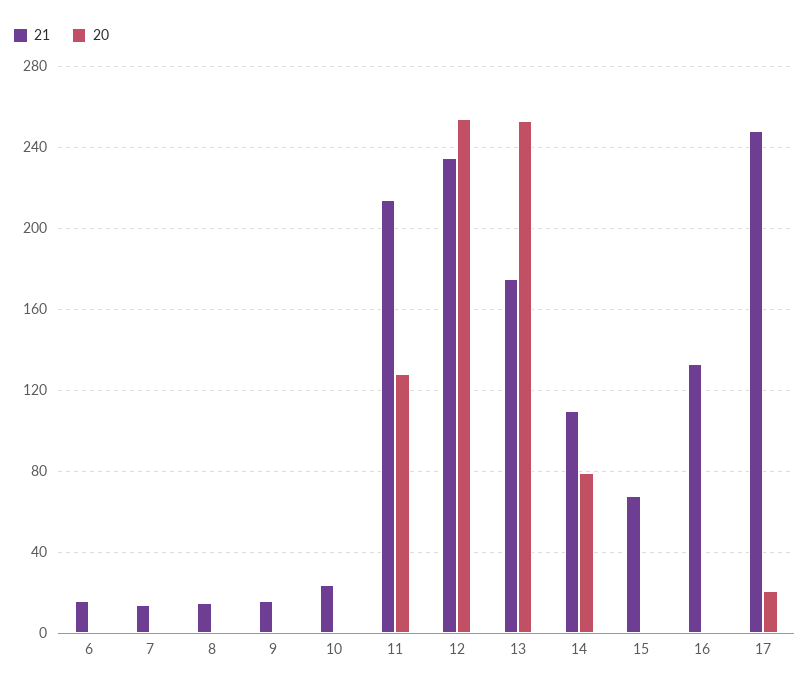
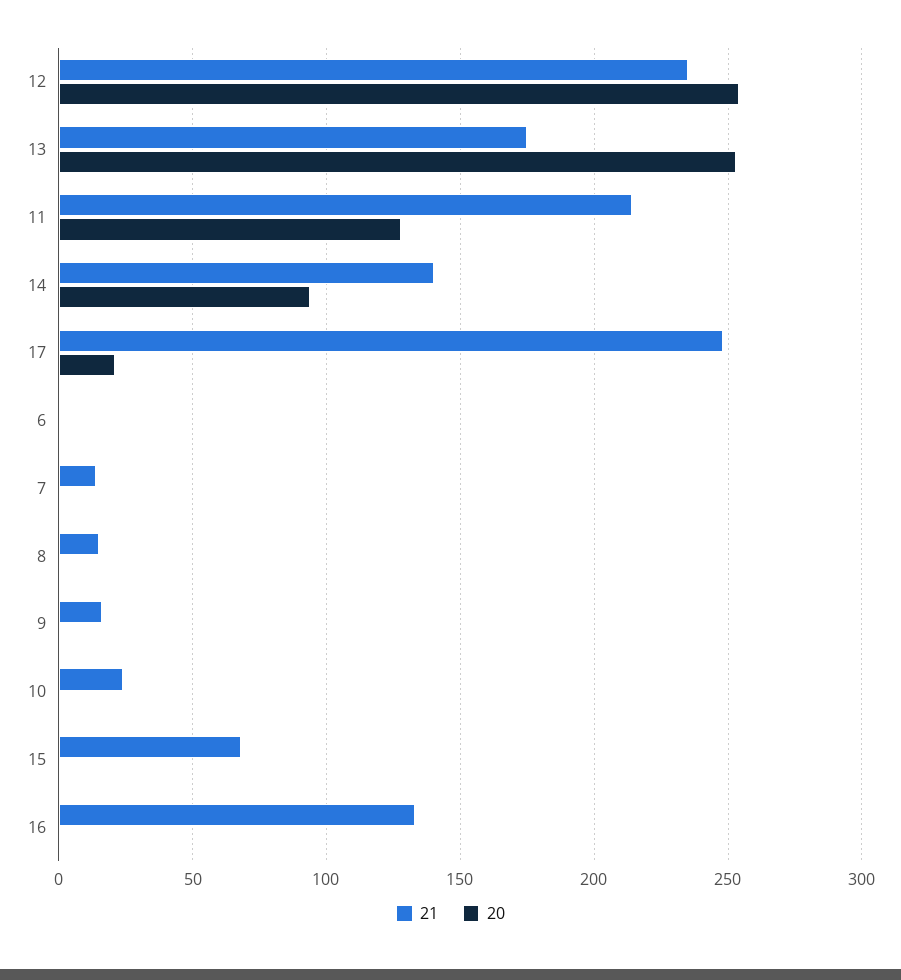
21, 6: 15 -> 0
21, 14: 110 -> 140
20, 14: 80 -> 95

